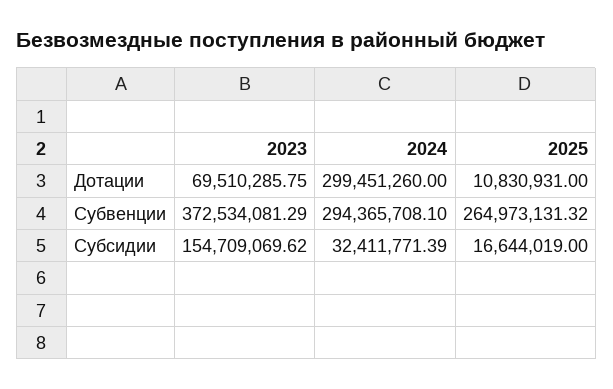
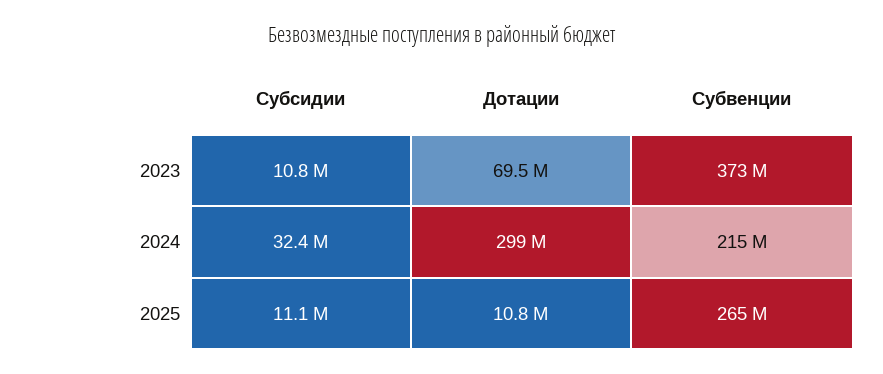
2024, Субвенции: 294365708.1 -> 215000000
2023, Субсидии: 154709069.62 -> 10800000
2025, Субсидии: 16644019 -> 11100000

